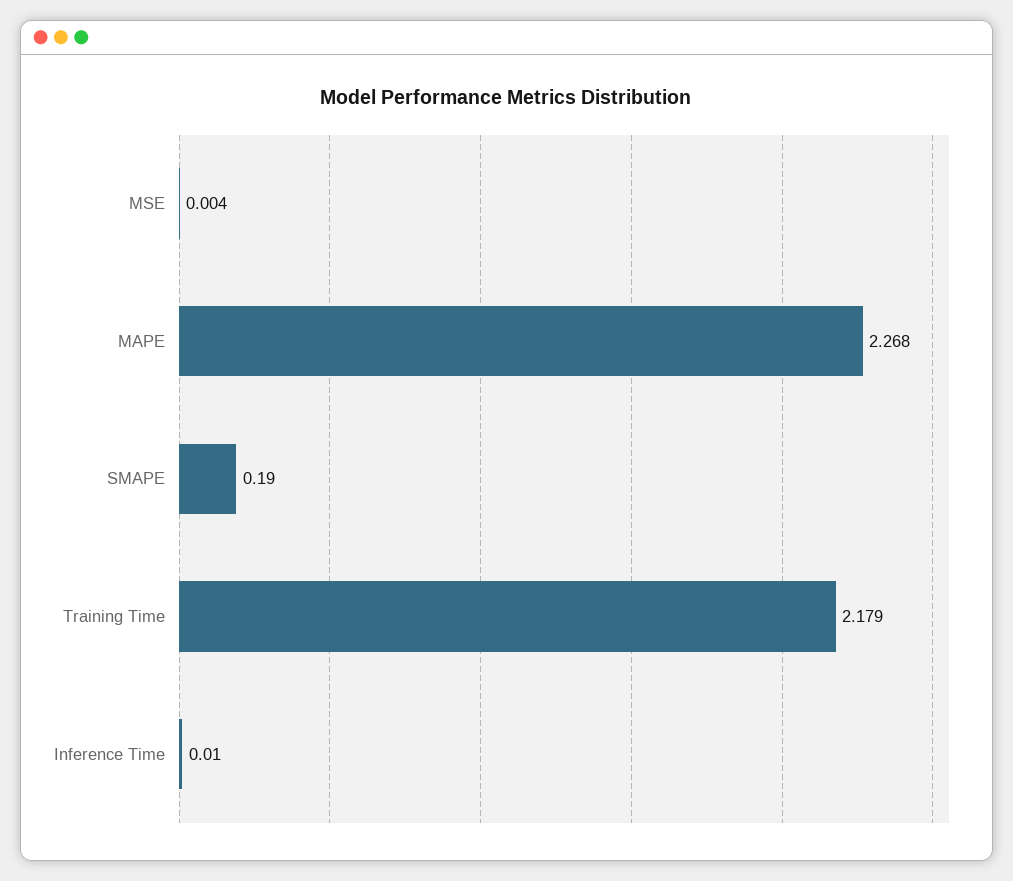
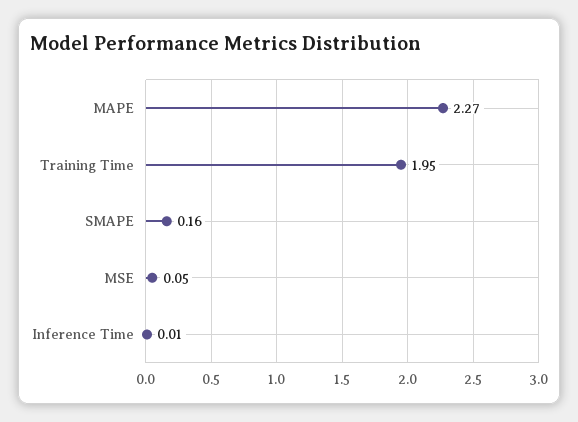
MSE: 0.004 -> 0.05
SMAPE: 0.19 -> 0.16
Training Time: 2.179 -> 1.95

